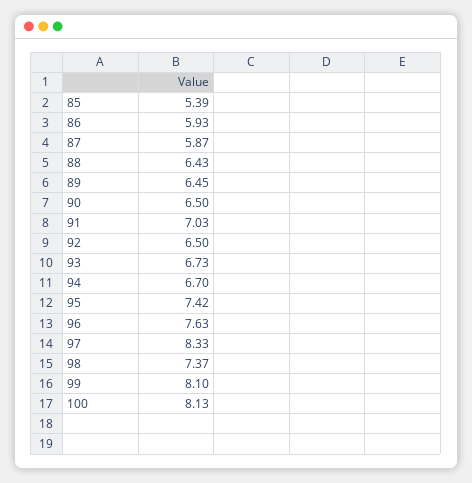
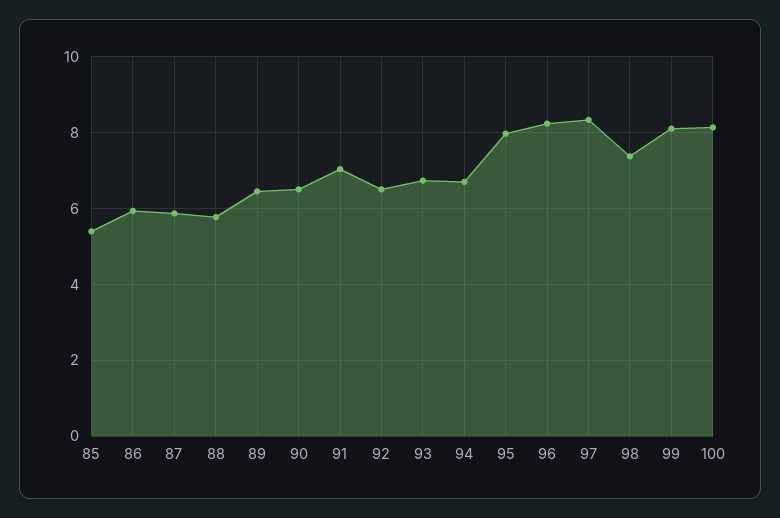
88: 6.43 -> 5.8
95: 7.42 -> 8
96: 7.63 -> 8.2

